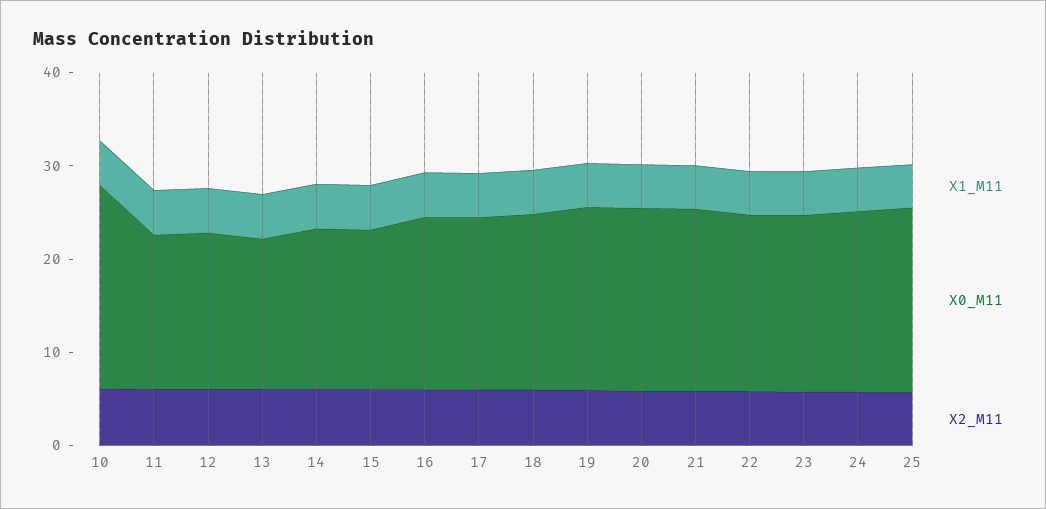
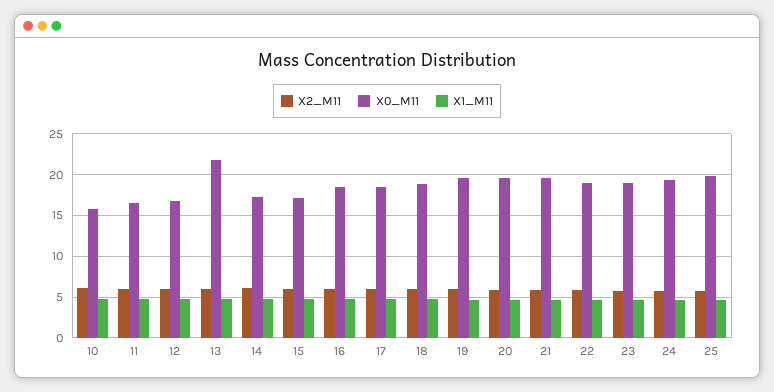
X0_M11, 10: 22 -> 16
X0_M11, 13: 16 -> 22

